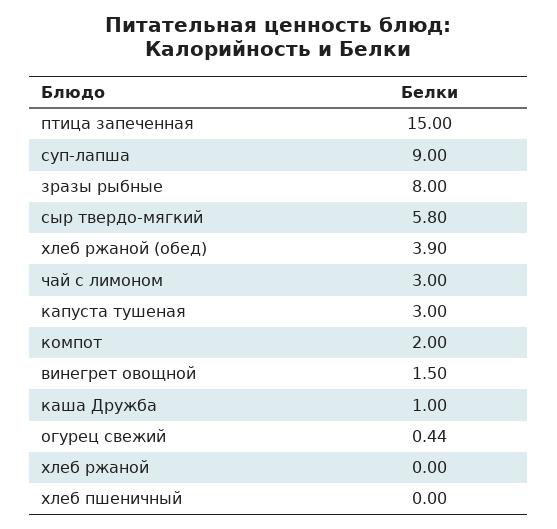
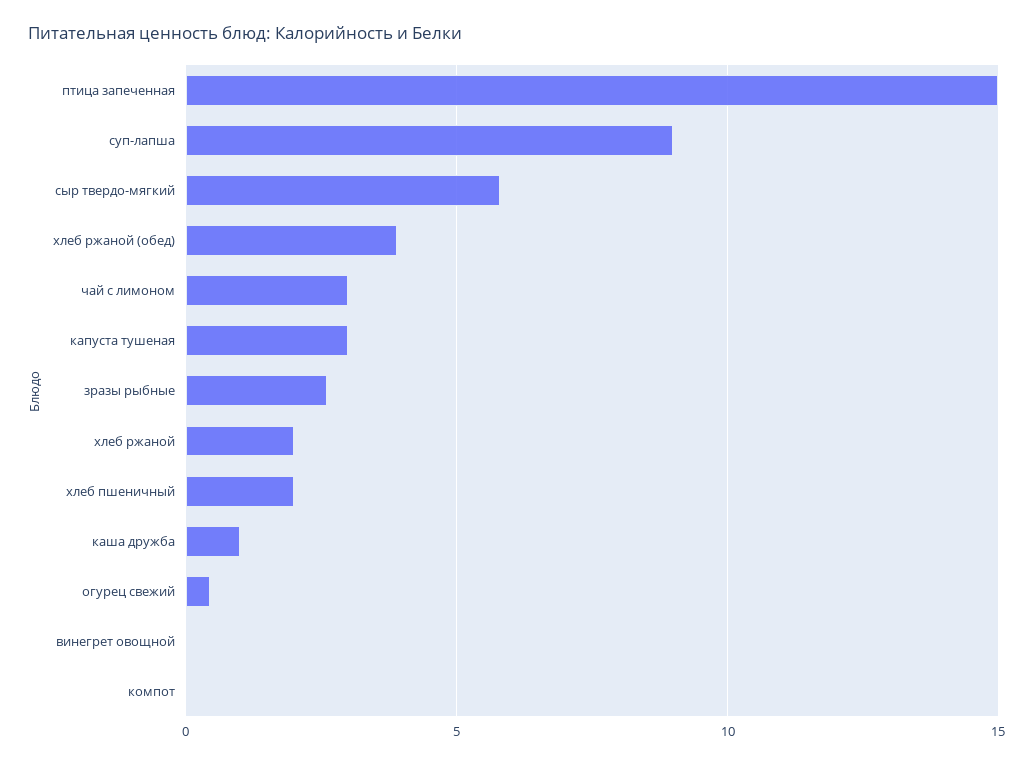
зразы рыбные: 8 -> 2.5
компот: 2 -> 0
винегрет овощной: 1.5 -> 0
хлеб ржаной: 0 -> 2
хлеб пшеничный: 0 -> 2

